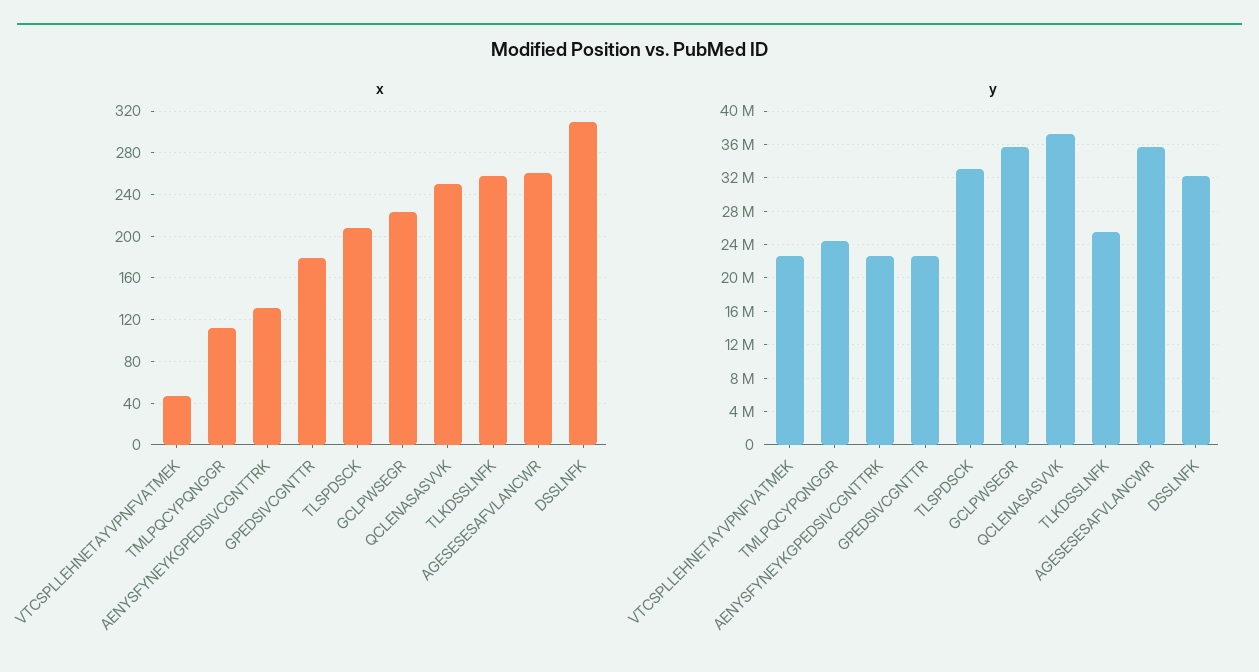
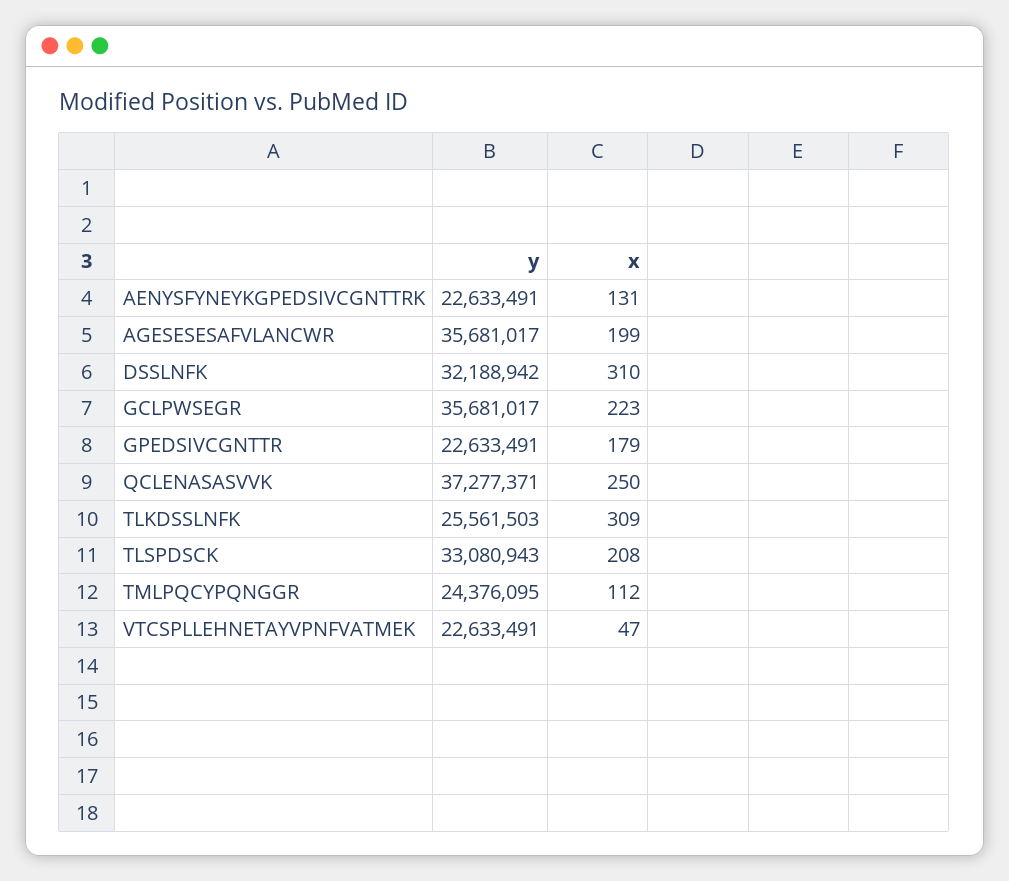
x, TLKDSSLNFK: 260 -> 309
x, AGESESESAFVLANCWR: 260 -> 199

